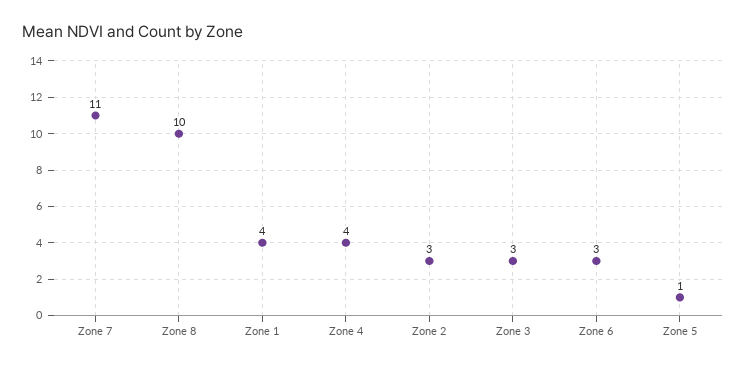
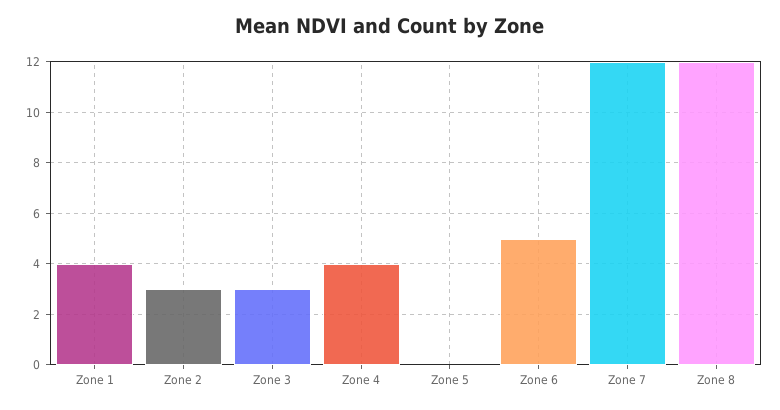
Zone 7: 11 -> 12
Zone 8: 10 -> 12
Zone 6: 3 -> 5
Zone 5: 1 -> 0

